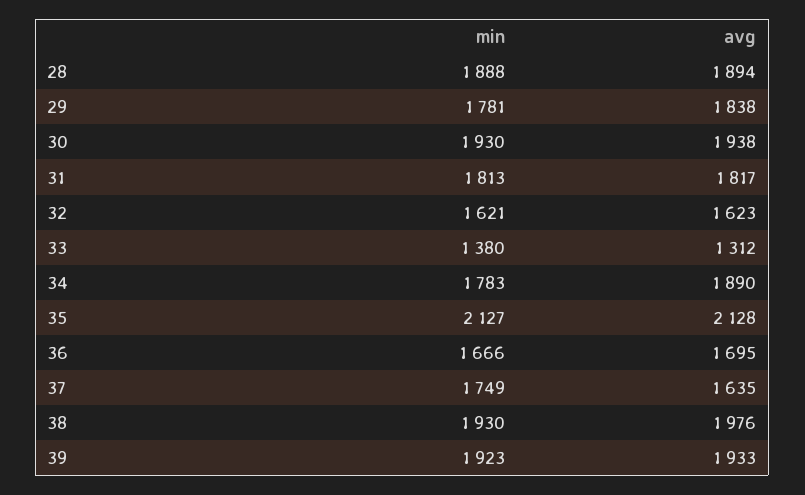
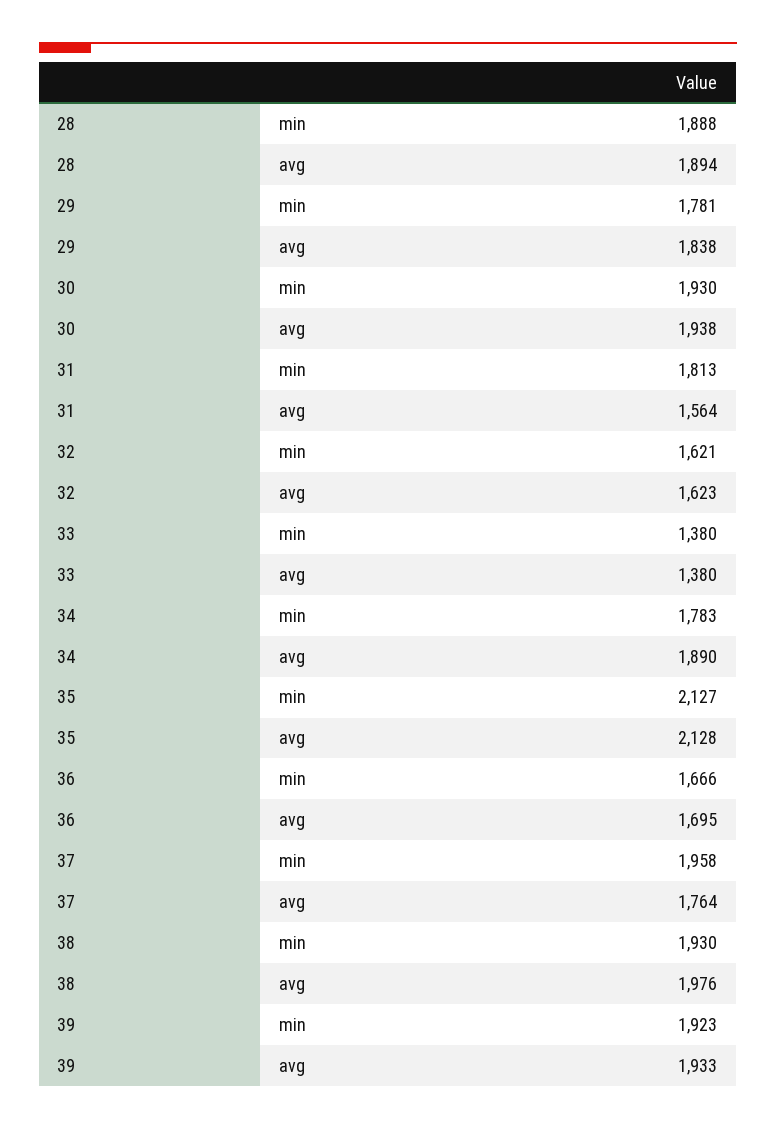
avg, 31: 1817 -> 1564
avg, 33: 1312 -> 1380
min, 37: 1749 -> 1958
avg, 37: 1635 -> 1764

